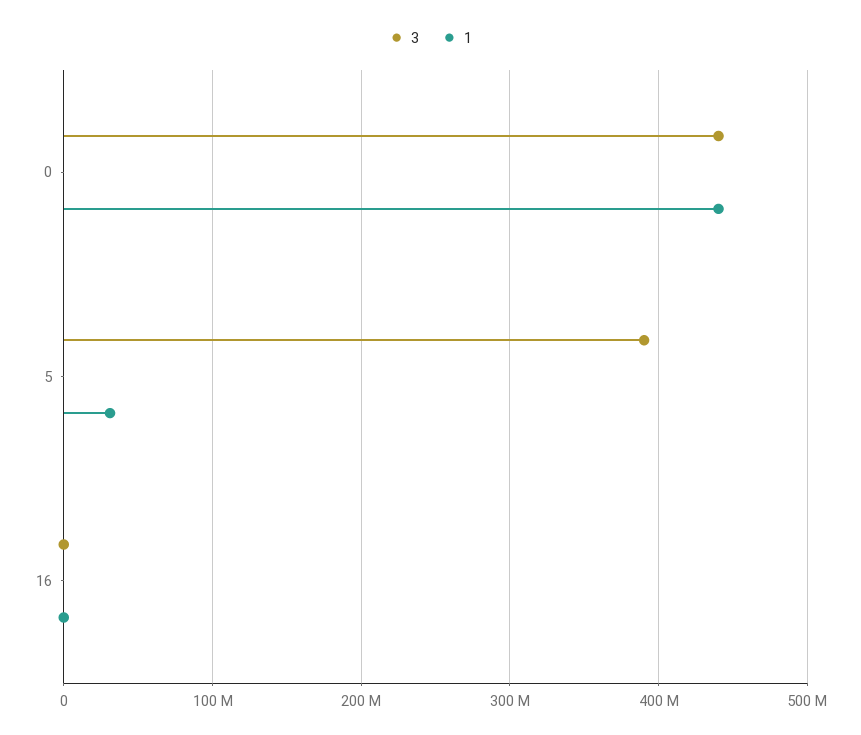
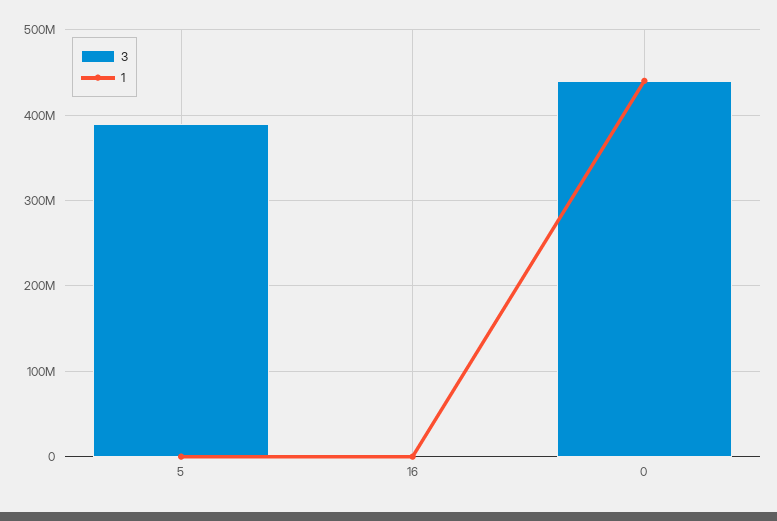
1, 5: 30000000 -> 0

